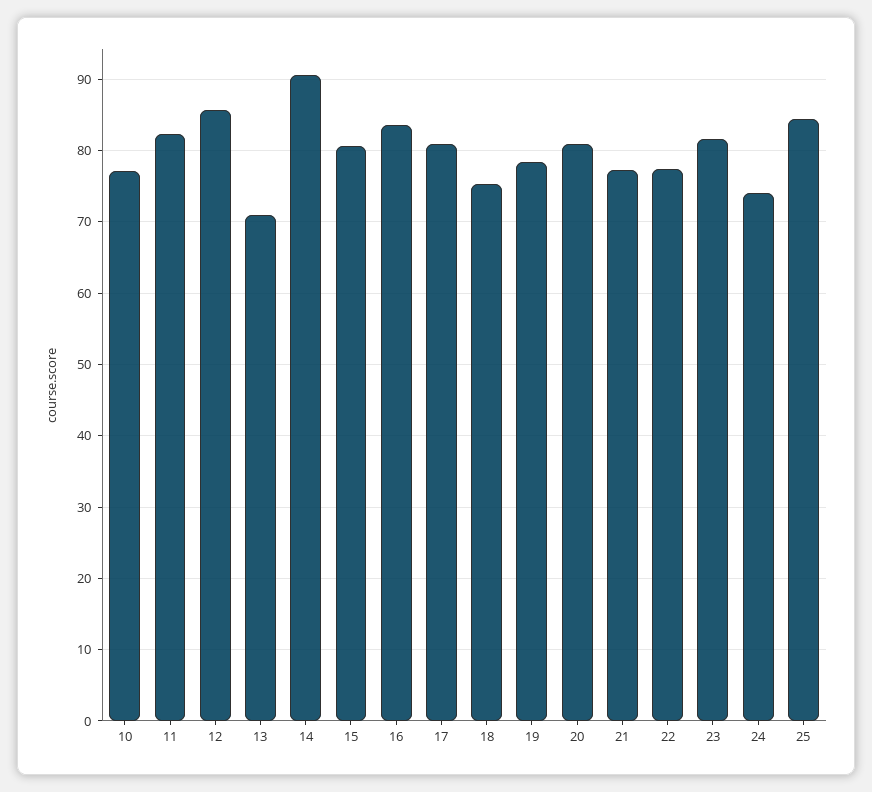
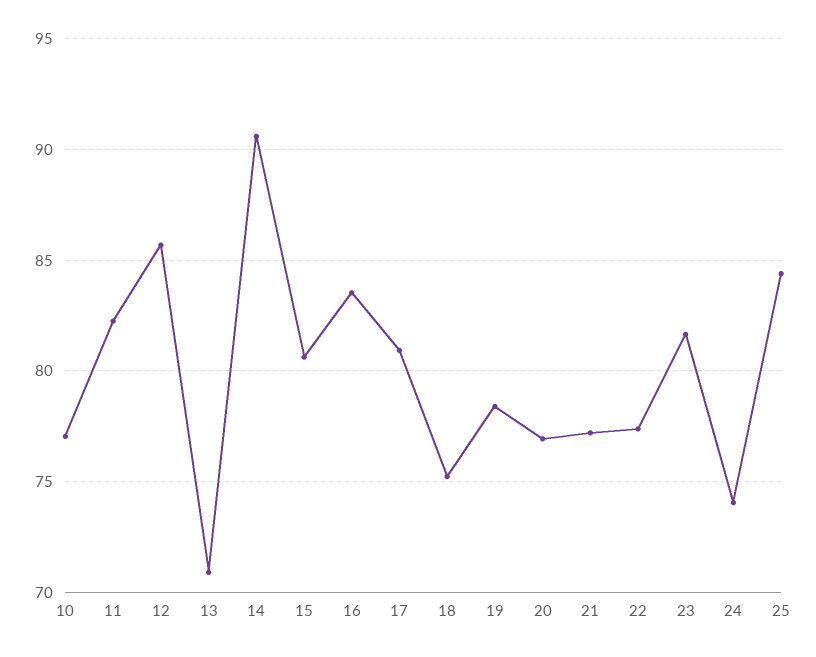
20: 81 -> 77

